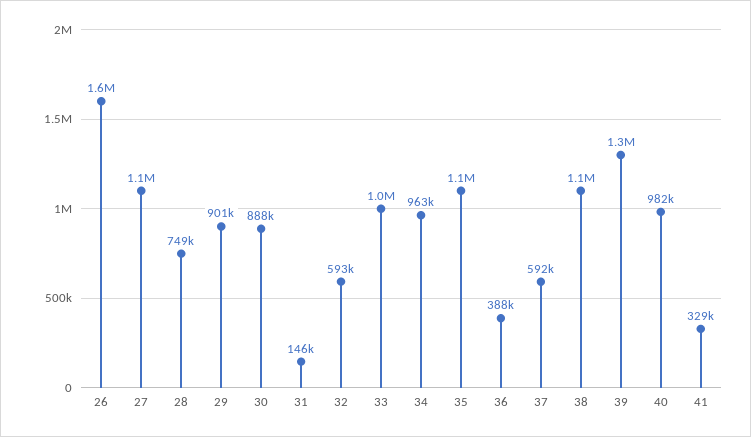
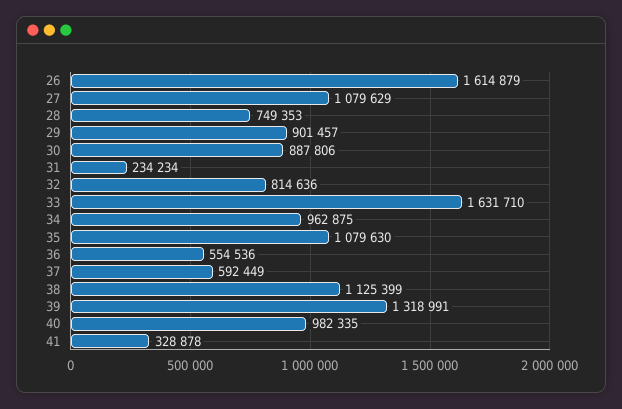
31: 146000 -> 234234
32: 593000 -> 814636
33: 1000000 -> 1631710
36: 388000 -> 554536

